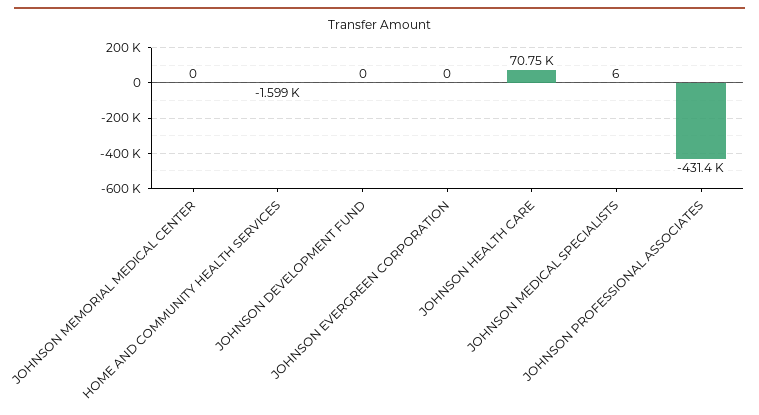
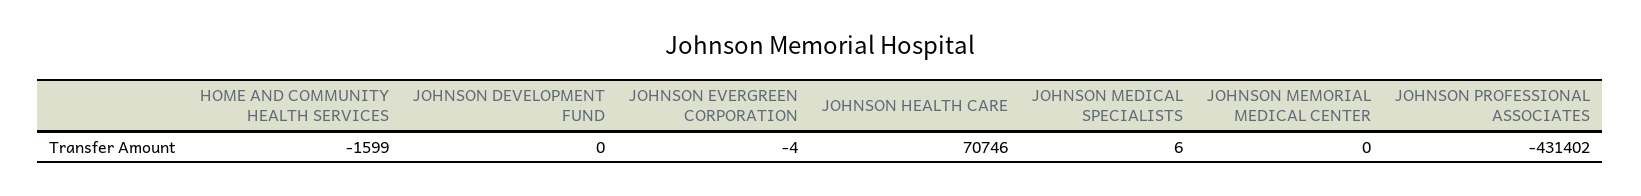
JOHNSON EVERGREEN CORPORATION: 0 -> -4

